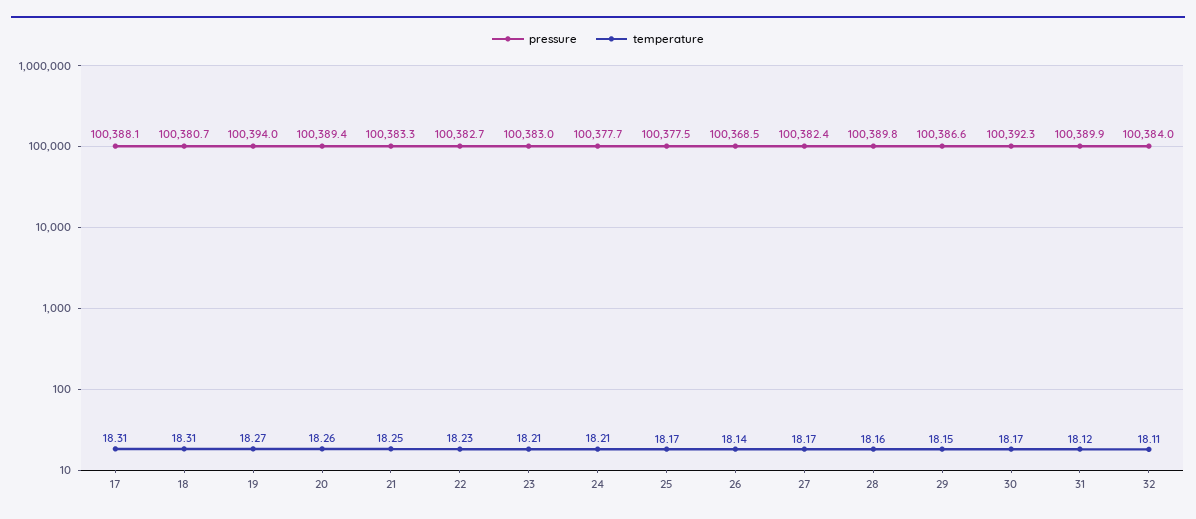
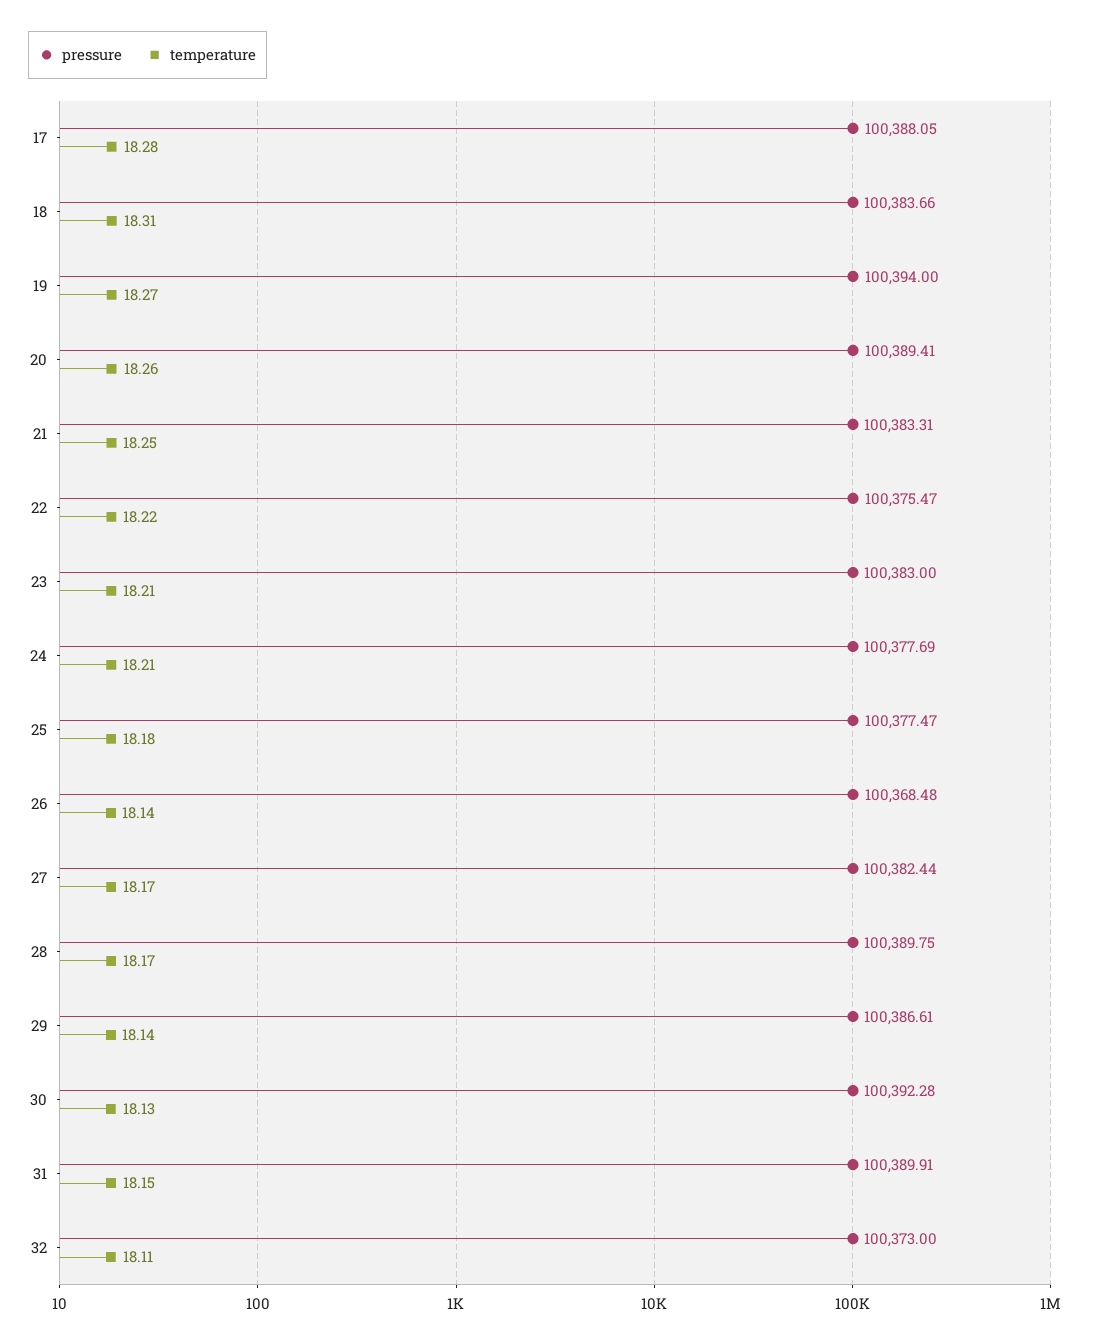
temperature, 17: 18.31 -> 18.28
pressure, 18: 100380.7 -> 100383.66
pressure, 22: 100382.7 -> 100375.47
temperature, 22: 18.23 -> 18.22
temperature, 25: 18.17 -> 18.18
temperature, 28: 18.16 -> 18.17
temperature, 29: 18.15 -> 18.14
temperature, 30: 18.17 -> 18.13
temperature, 31: 18.12 -> 18.15
pressure, 32: 100384 -> 100373

